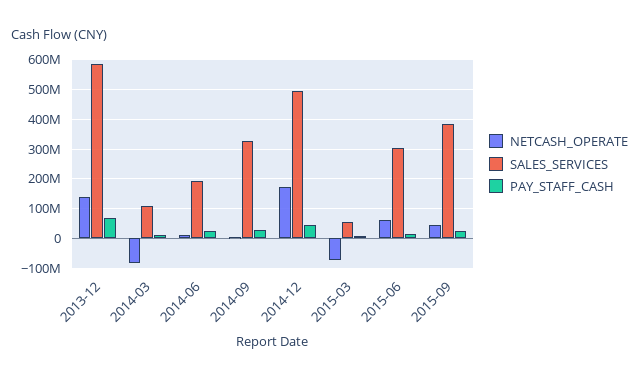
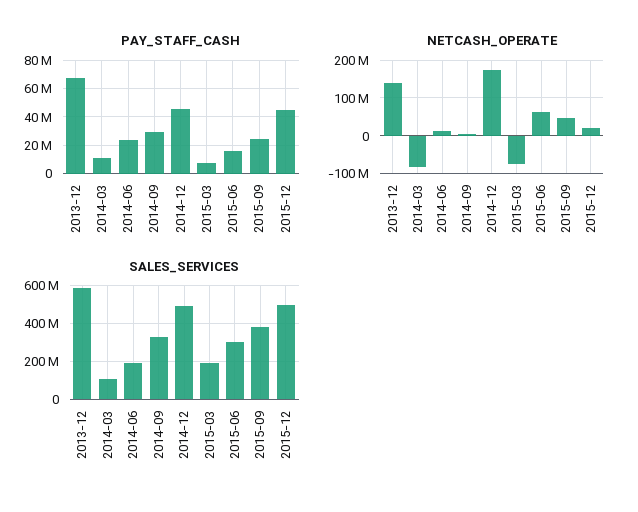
SALES_SERVICES, 2015-03: 50000000 -> 200000000
PAY_STAFF_CASH, 2015-12: none -> 45000000
NETCASH_OPERATE, 2015-12: none -> 20000000
SALES_SERVICES, 2015-12: none -> 500000000

